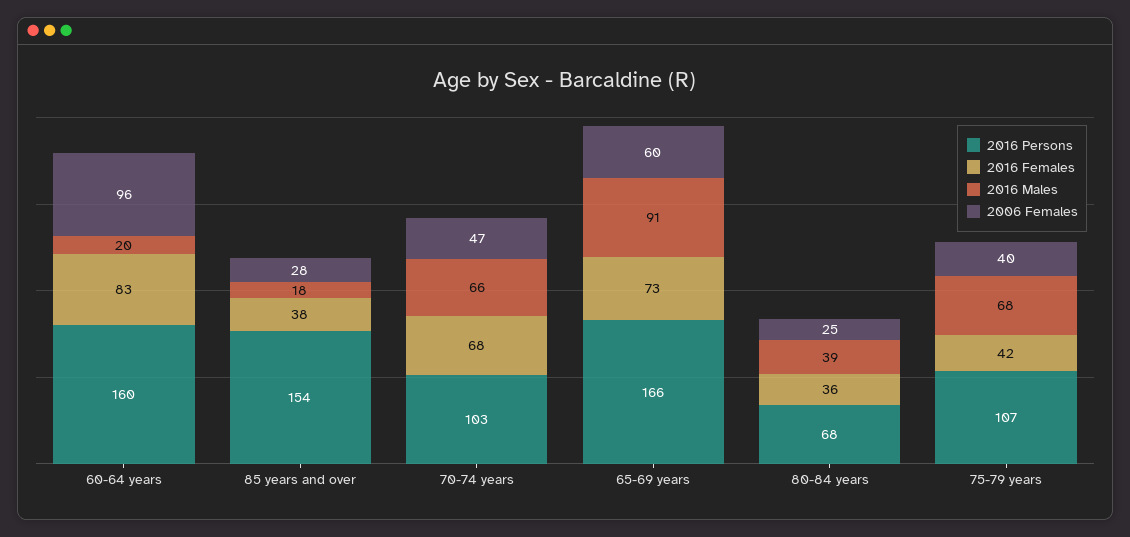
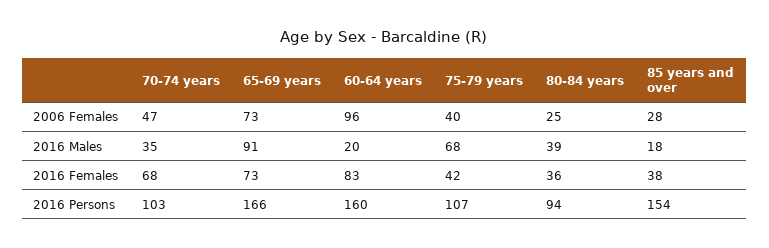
2016 Males, 70-74 years: 66 -> 35
2006 Females, 65-69 years: 60 -> 73
2016 Persons, 80-84 years: 68 -> 94

